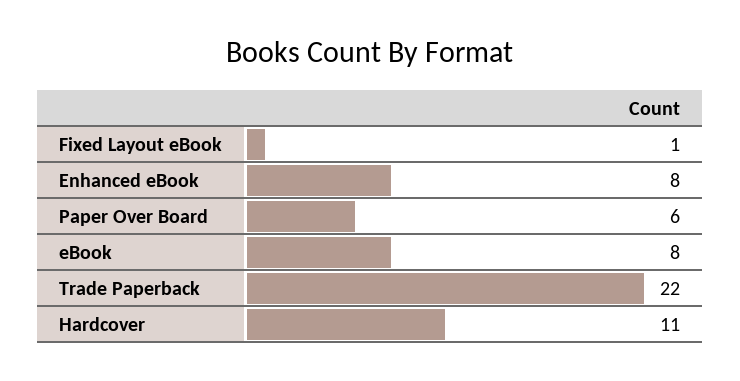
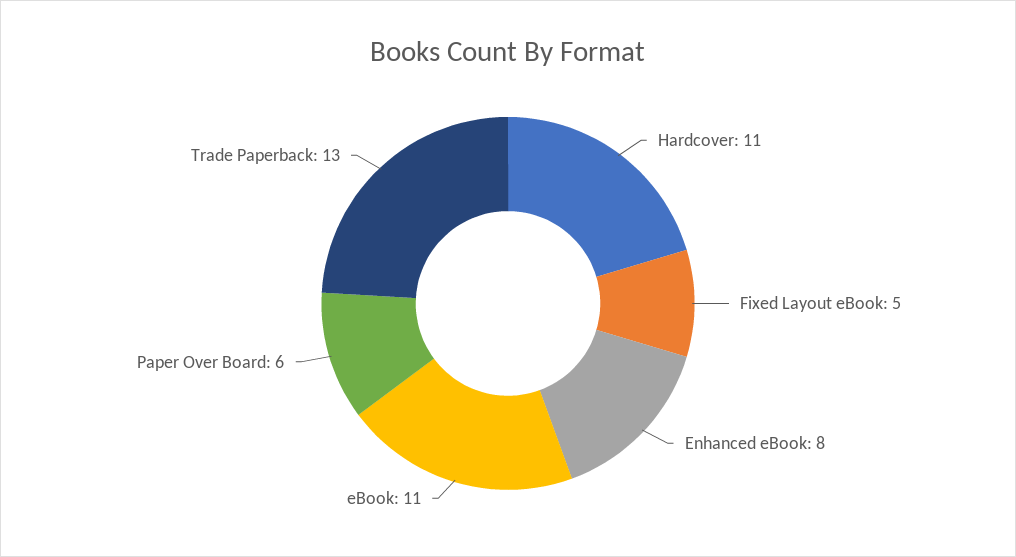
Fixed Layout eBook: 1 -> 5
eBook: 8 -> 11
Trade Paperback: 22 -> 13

